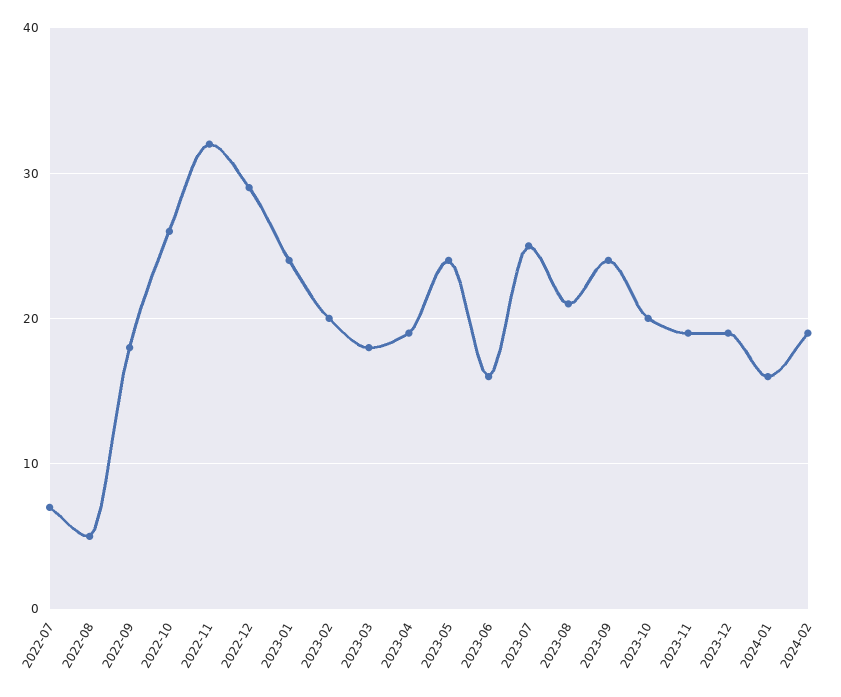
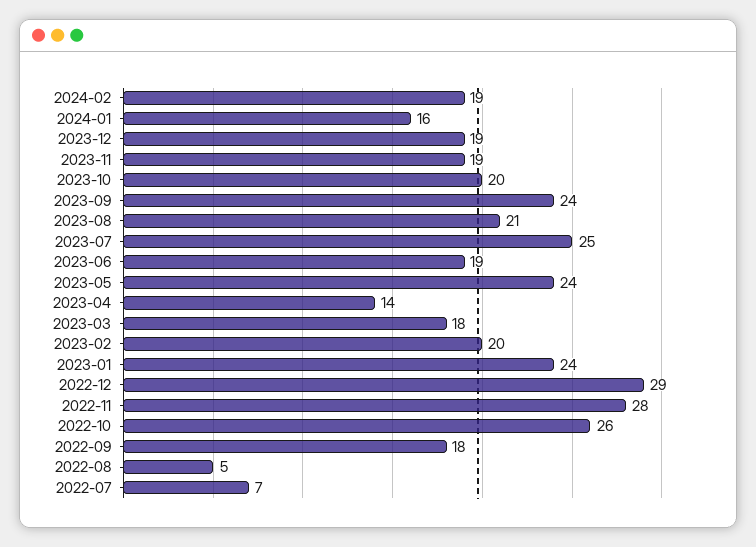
2022-11: 32 -> 28
2023-04: 19 -> 14
2023-06: 16 -> 19

